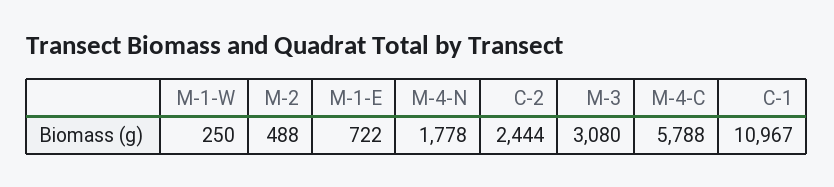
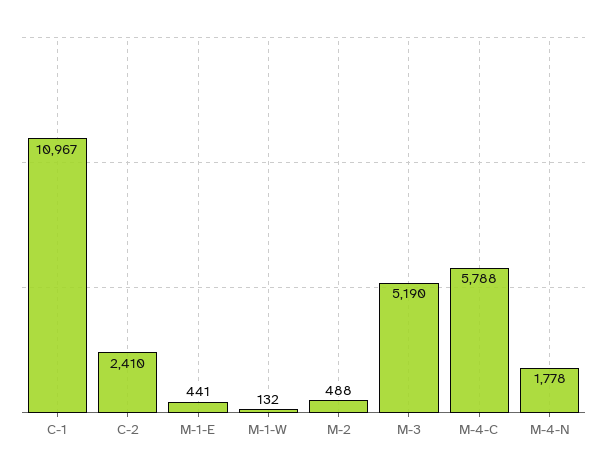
M-1-W: 250 -> 132
M-1-E: 722 -> 441
C-2: 2444 -> 2410
M-3: 3080 -> 5190

